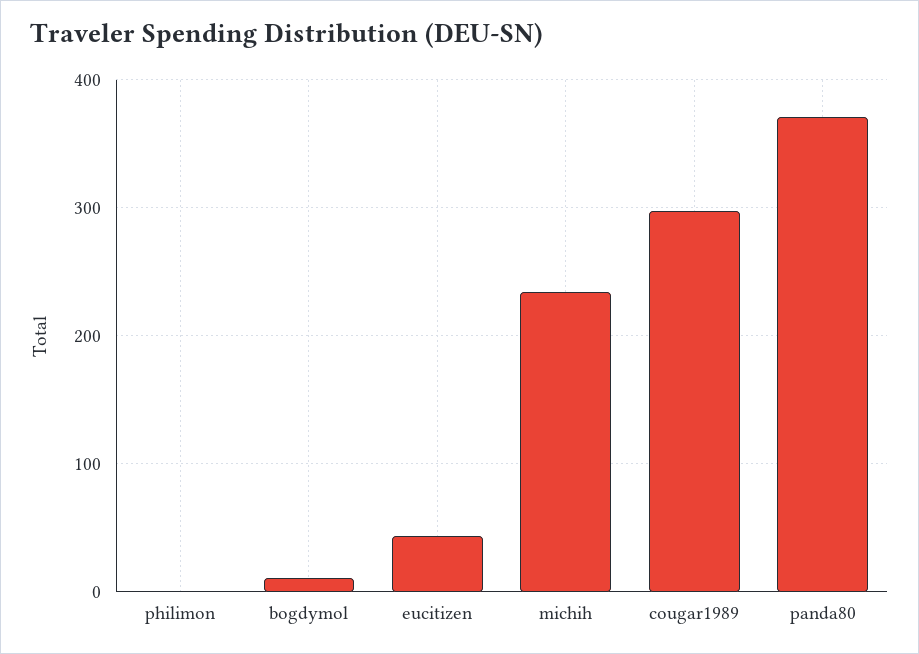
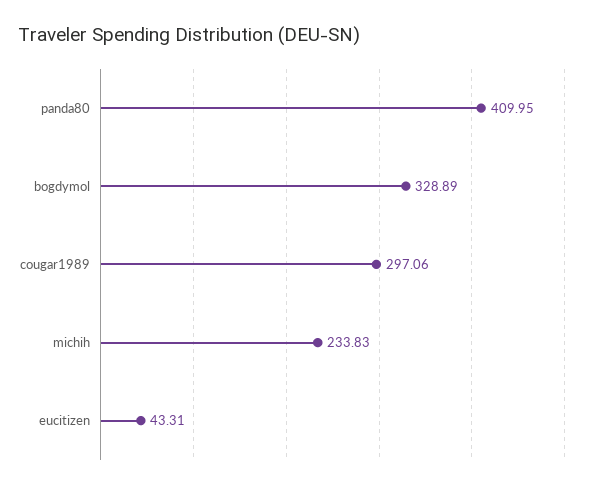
philimon: 0 -> none
bogdymol: 10 -> 328.89
panda80: 370 -> 409.95

